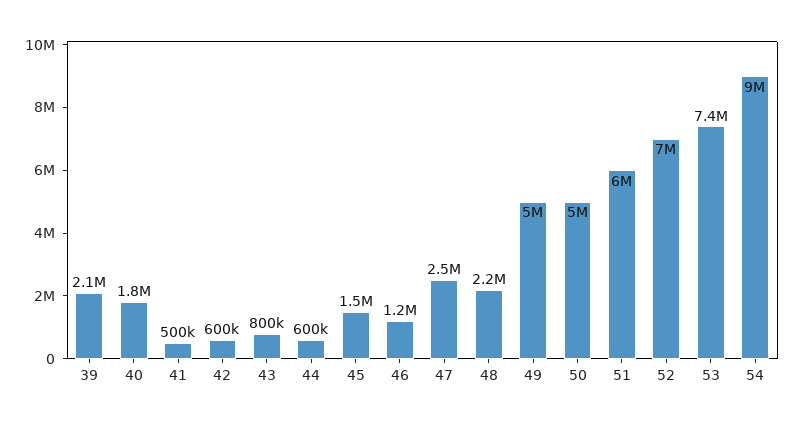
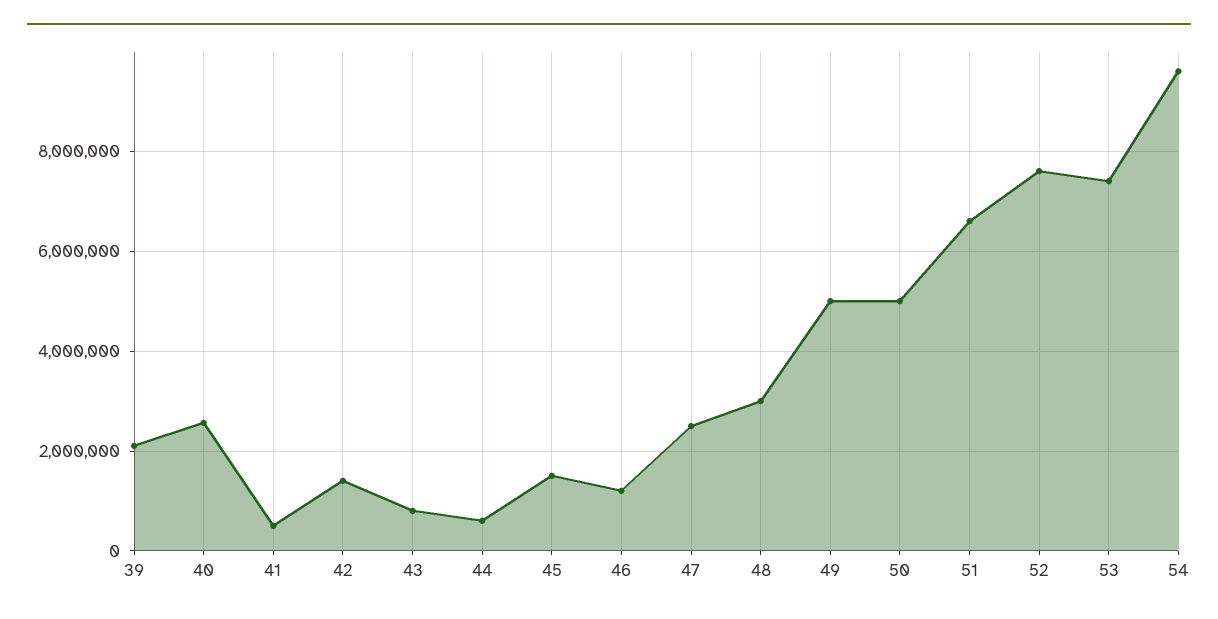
40: 1800000 -> 2600000
42: 600000 -> 1400000
48: 2200000 -> 3000000
51: 6000000 -> 6600000
52: 7000000 -> 7600000
54: 9000000 -> 9600000

